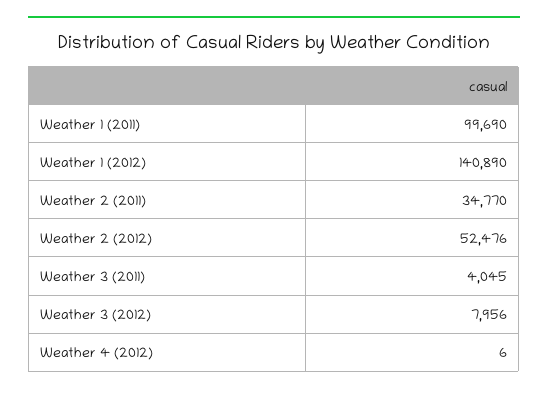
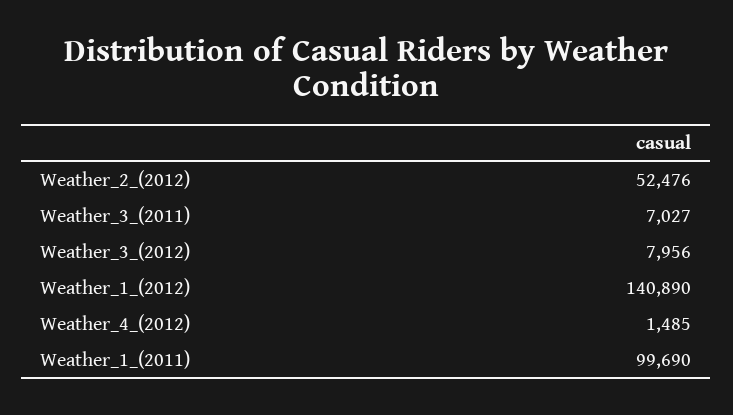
Weather 2 (2011): 34770 -> none
Weather 3 (2011): 4045 -> 7027
Weather 4 (2012): 6 -> 1485

